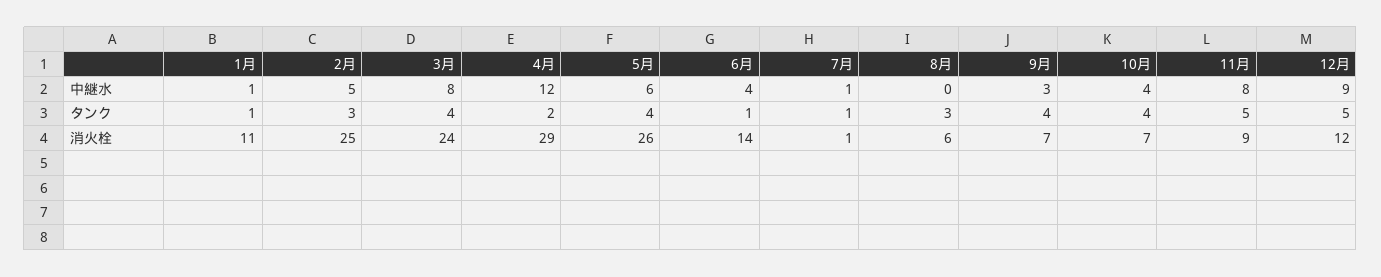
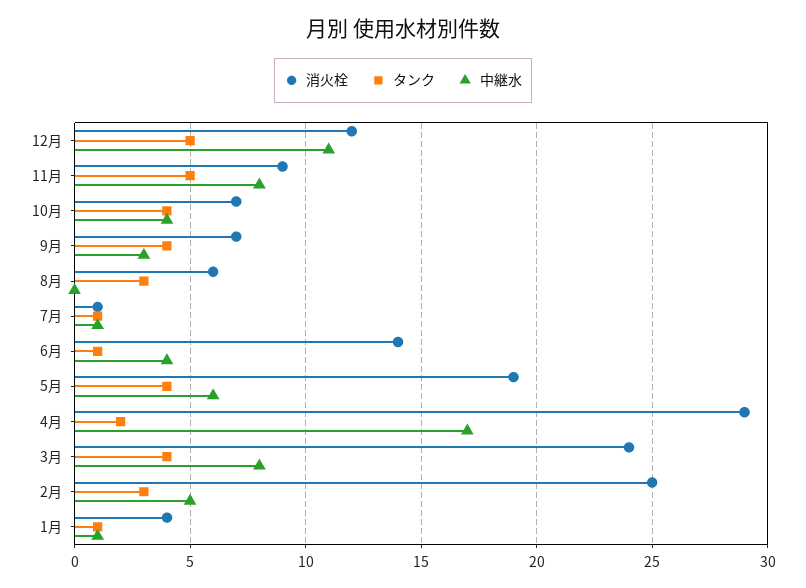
中継水, 4月: 12 -> 17
中継水, 12月: 9 -> 11
消火栓, 1月: 11 -> 4
消火栓, 5月: 26 -> 19

